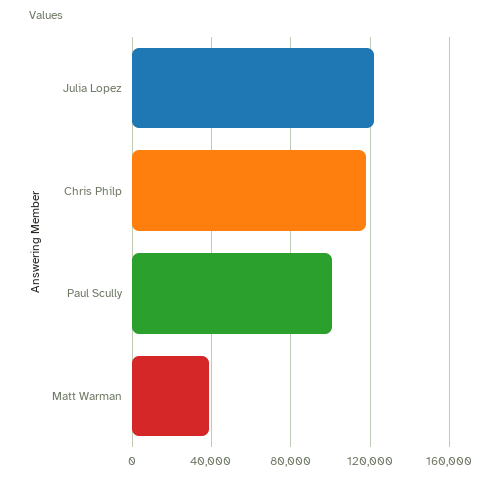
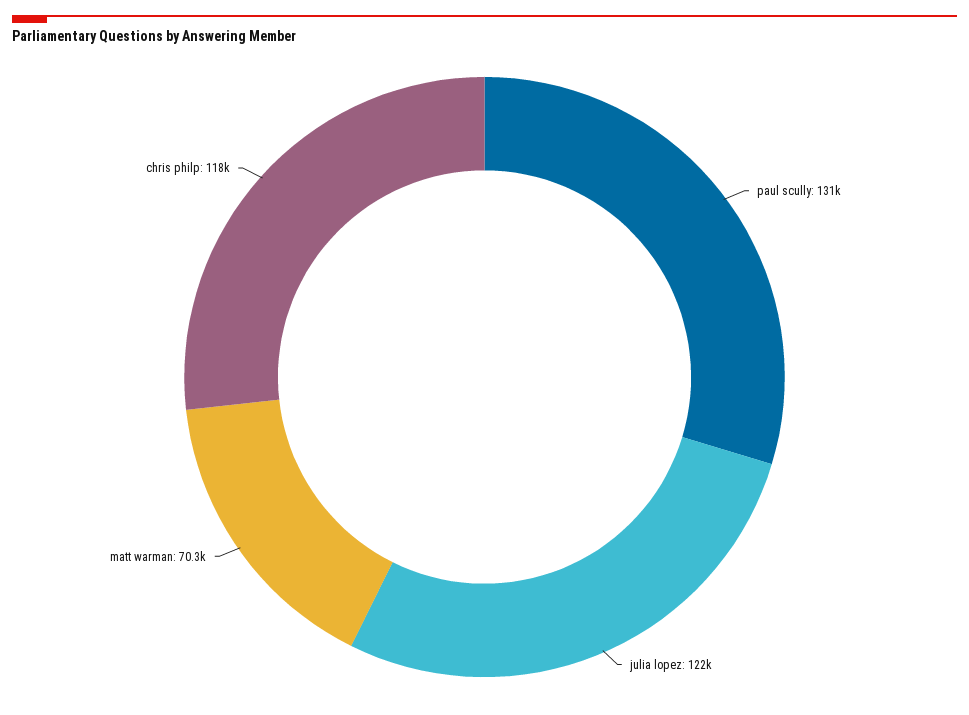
Paul Scully: 100000 -> 131000
Matt Warman: 40000 -> 70300

